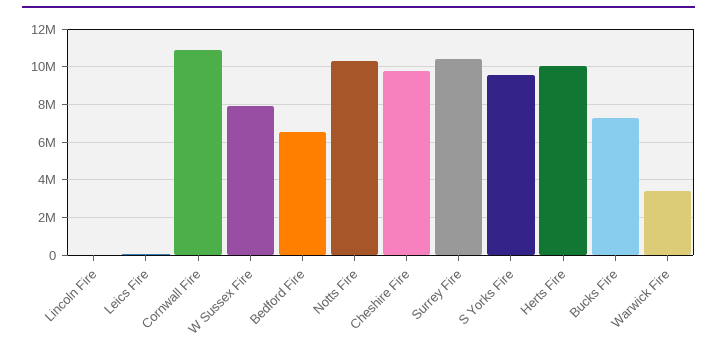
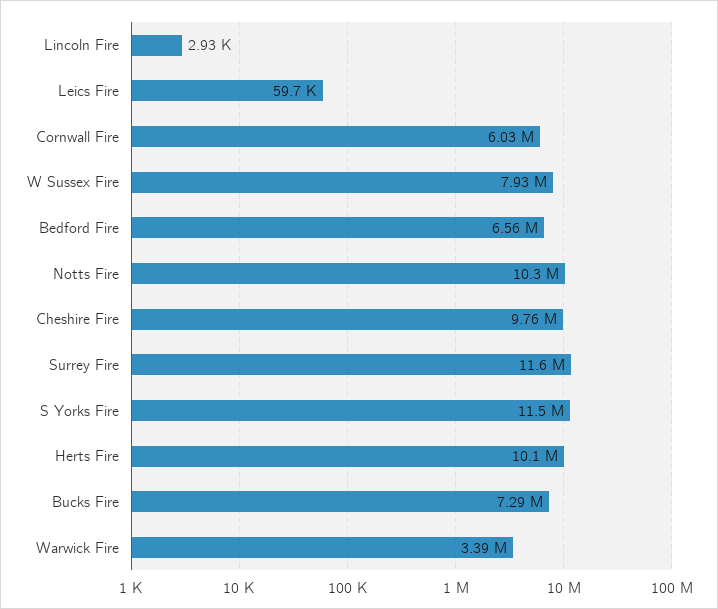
Cornwall Fire: 11000000 -> 6030000
Surrey Fire: 10500000 -> 11600000
S Yorks Fire: 9500000 -> 11500000

